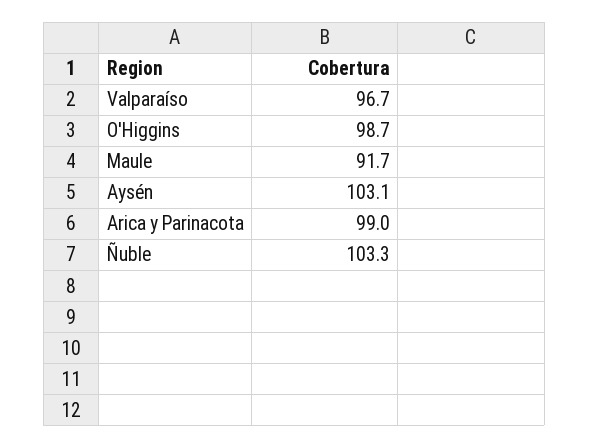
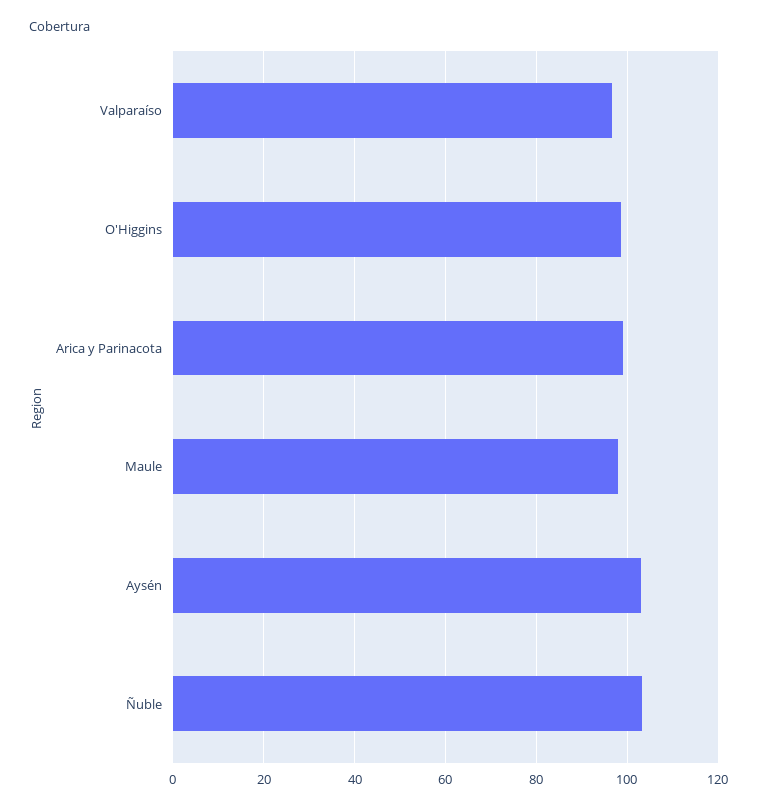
Maule: 91.7 -> 98

